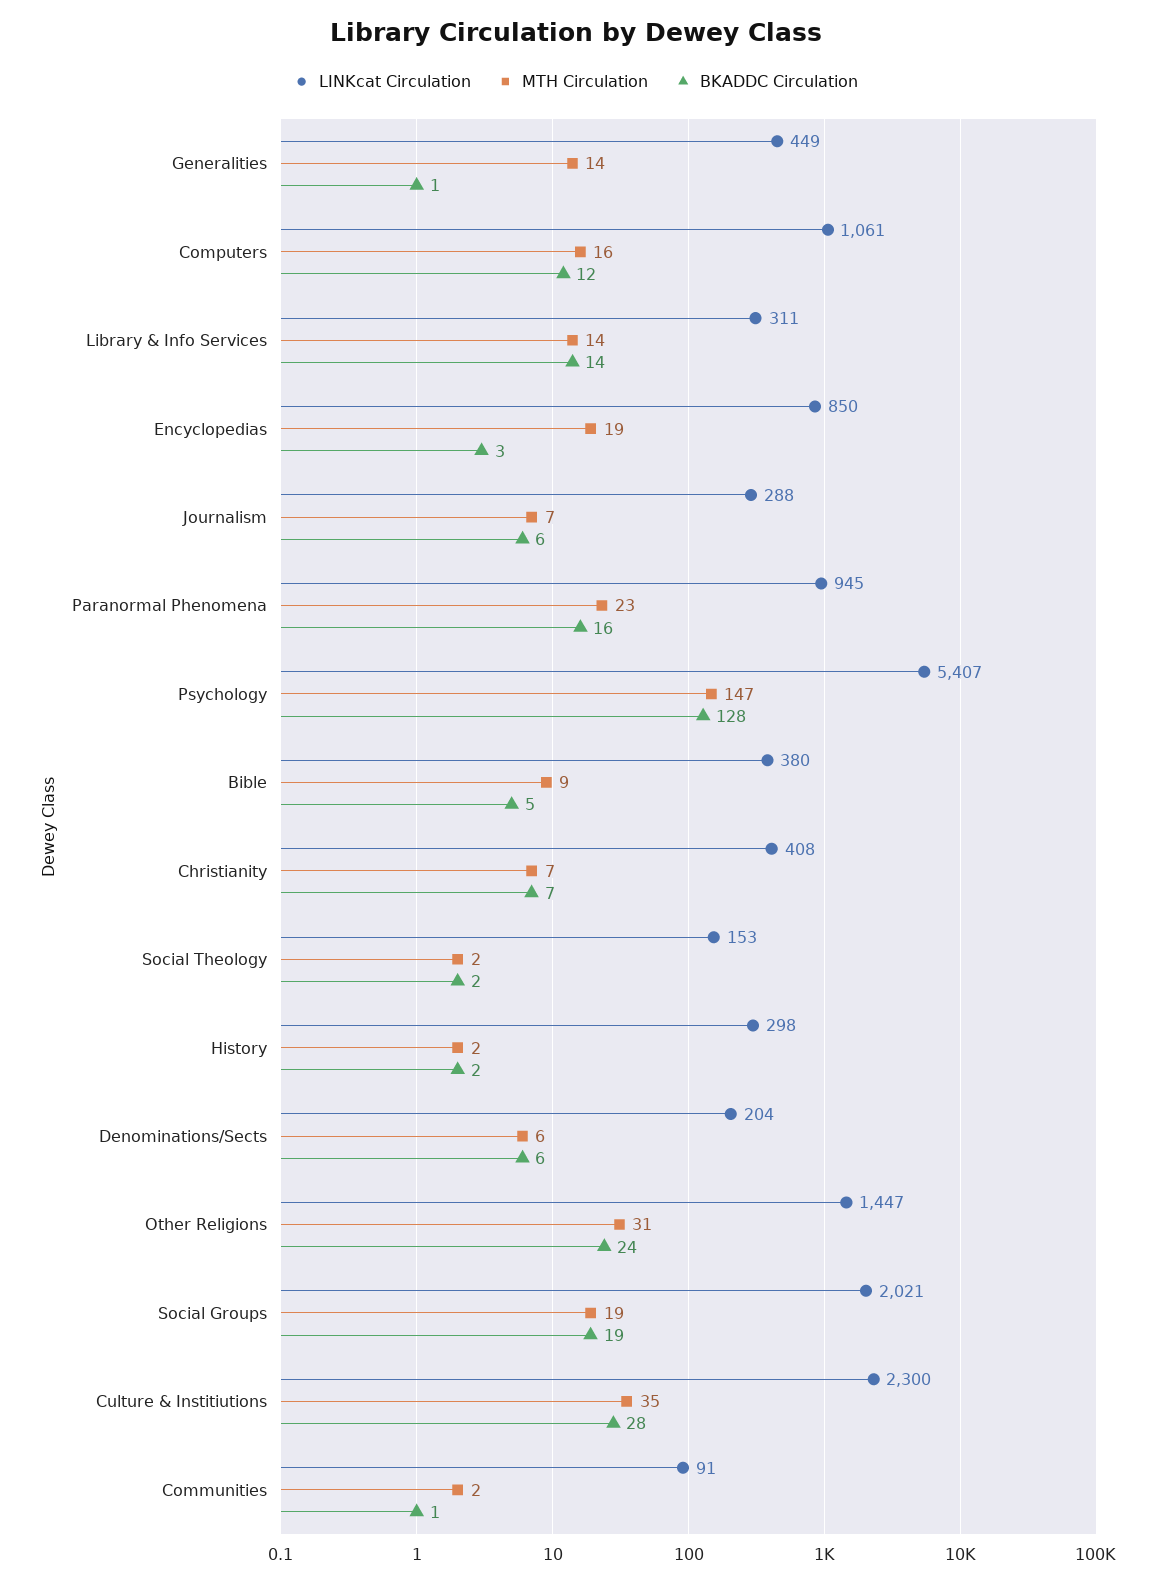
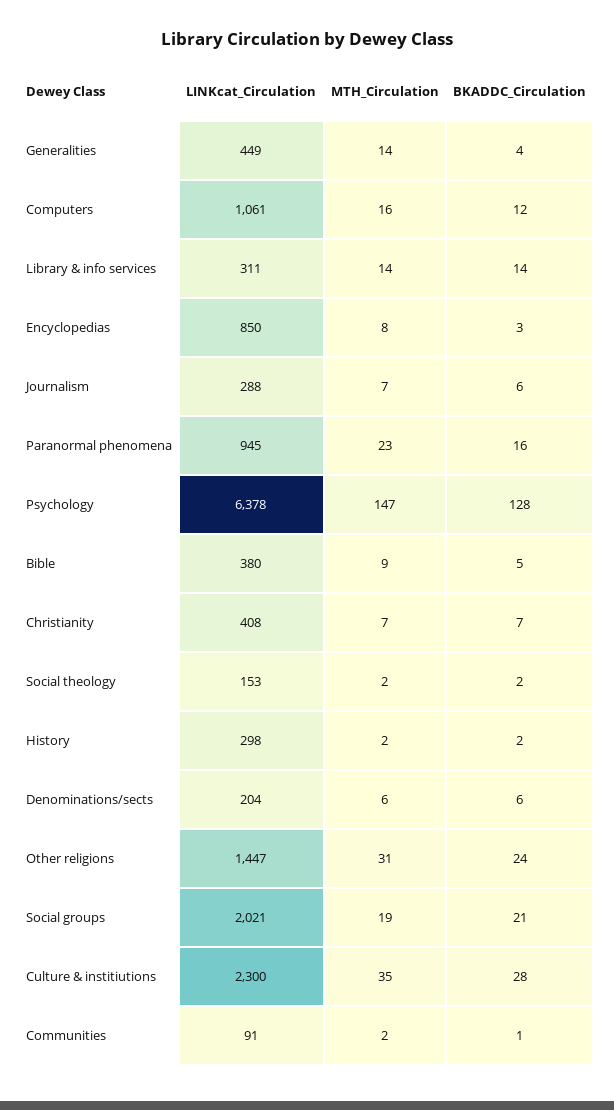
BKADDC Circulation, Generalities: 1 -> 4
MTH Circulation, Encyclopedias: 19 -> 8
LINKcat Circulation, Psychology: 5407 -> 6378
BKADDC Circulation, Social Groups: 19 -> 21

